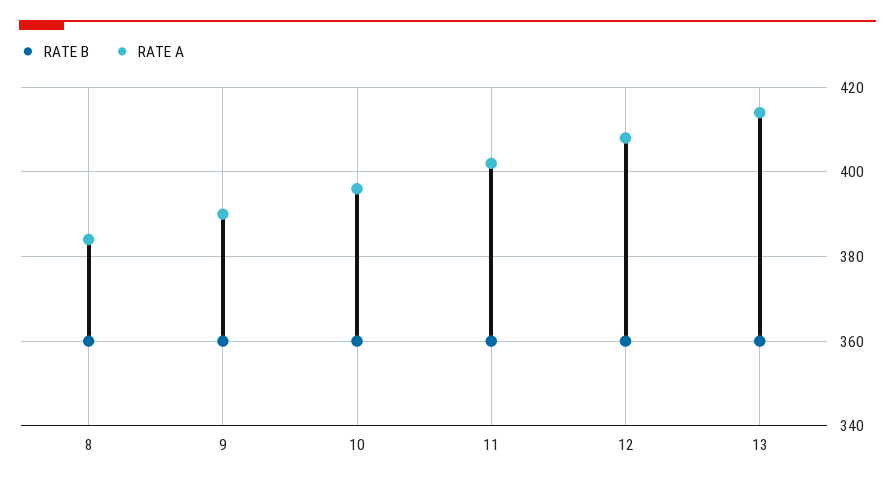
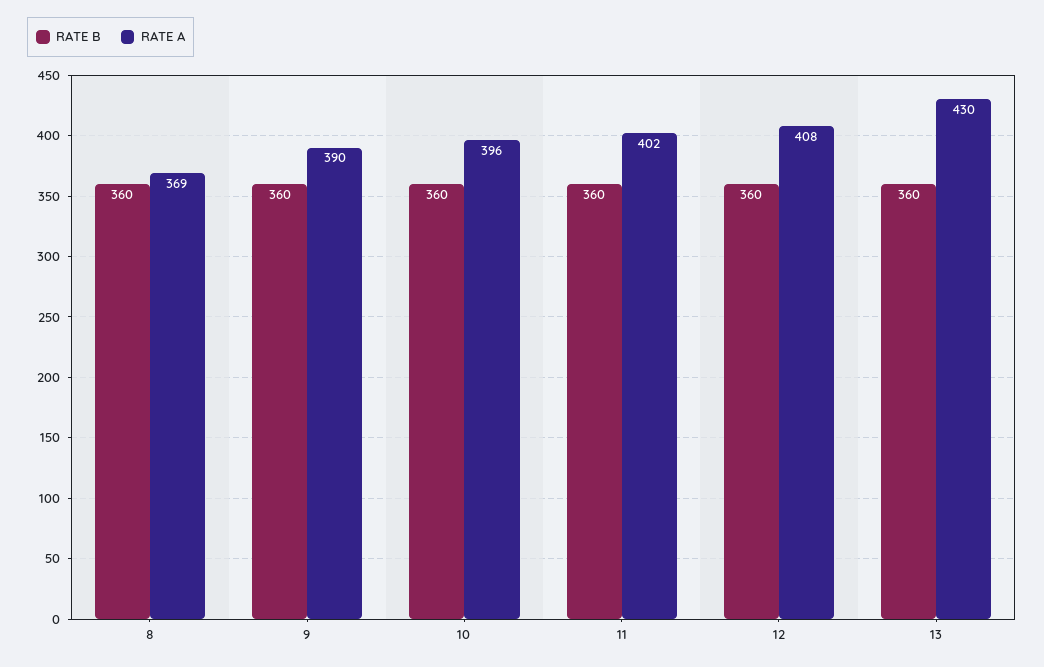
RATE A, 8: 385 -> 369
RATE A, 13: 415 -> 430

